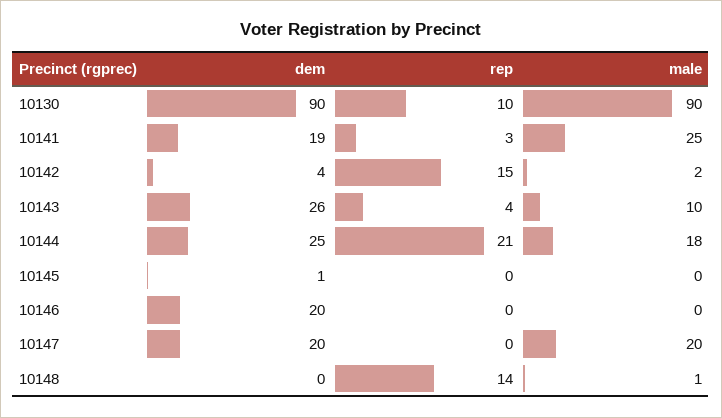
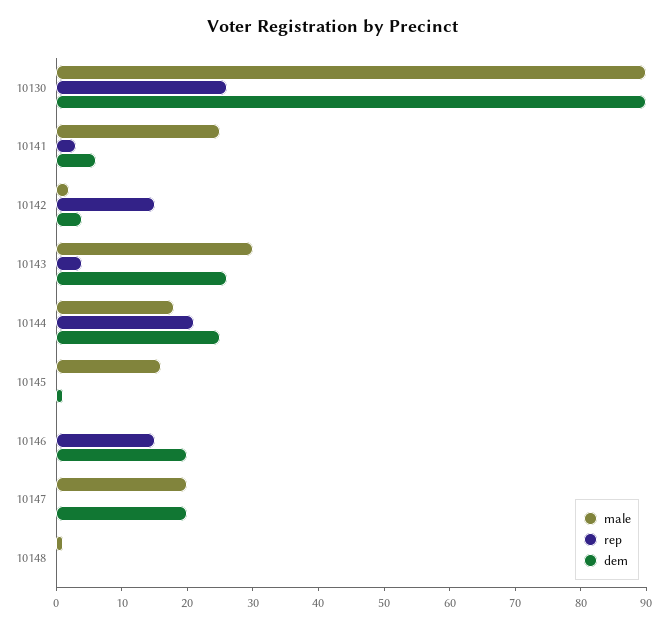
rep, 10130: 10 -> 25
dem, 10141: 19 -> 5
male, 10143: 10 -> 30
male, 10145: 0 -> 15
rep, 10146: 0 -> 15
rep, 10148: 14 -> 0

